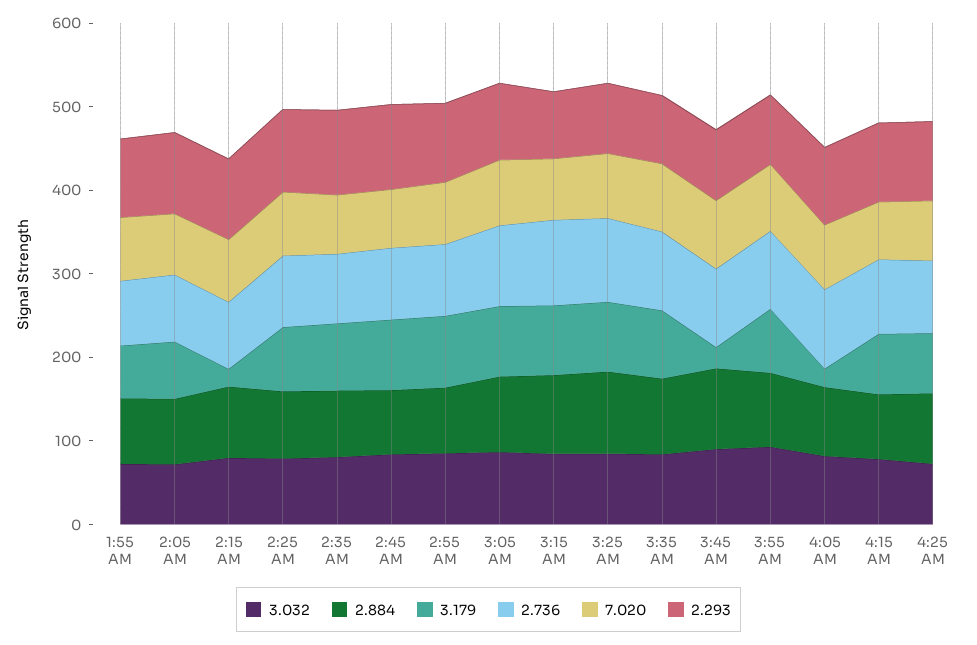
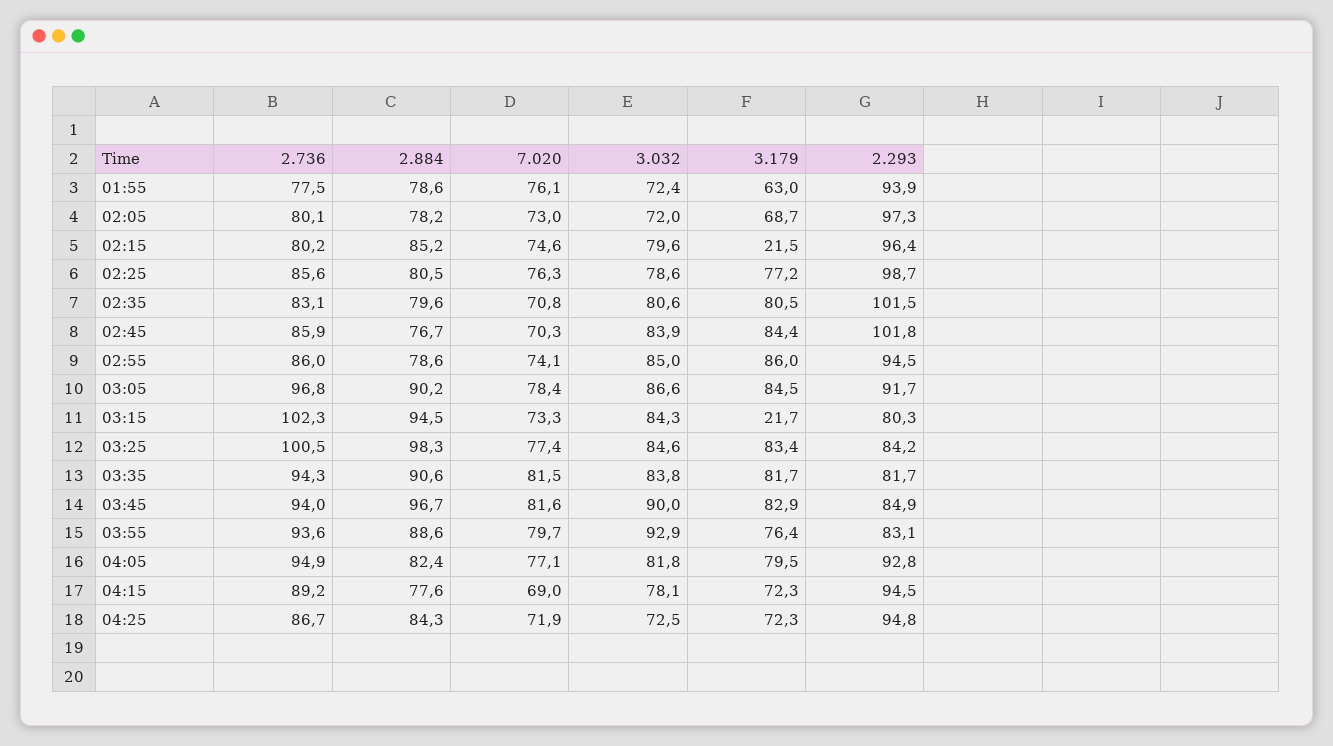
3.179, 3:15 AM: 80 -> 21.7
3.179, 3:45 AM: 20 -> 82.9
3.179, 4:05 AM: 20 -> 79.5

